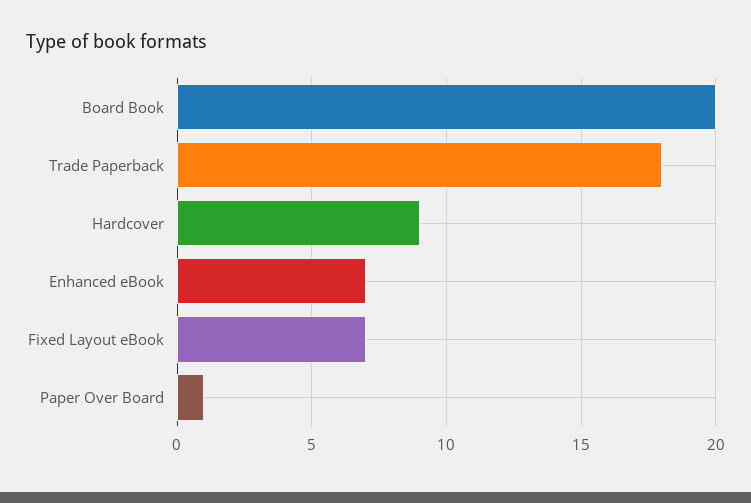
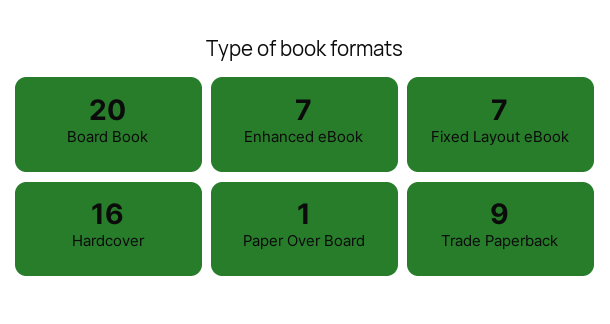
Trade Paperback: 18 -> 9
Hardcover: 9 -> 16

